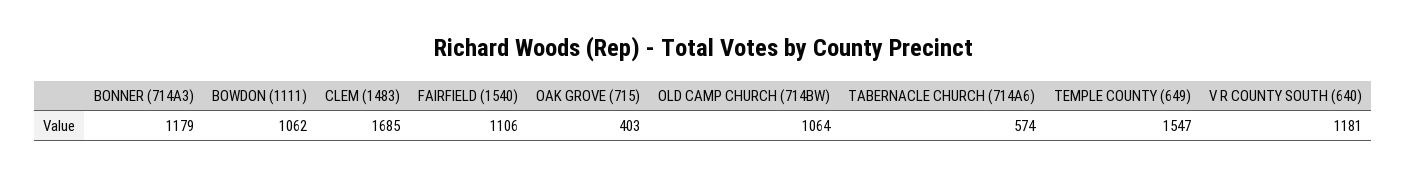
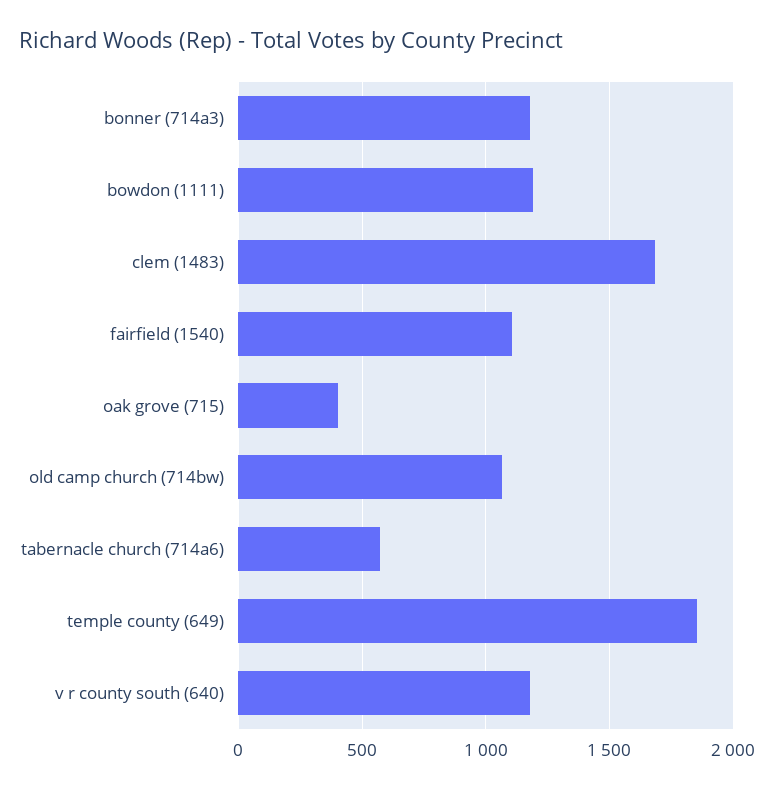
BOWDON (1111): 1062 -> 1200
TEMPLE COUNTY (649): 1547 -> 1850

